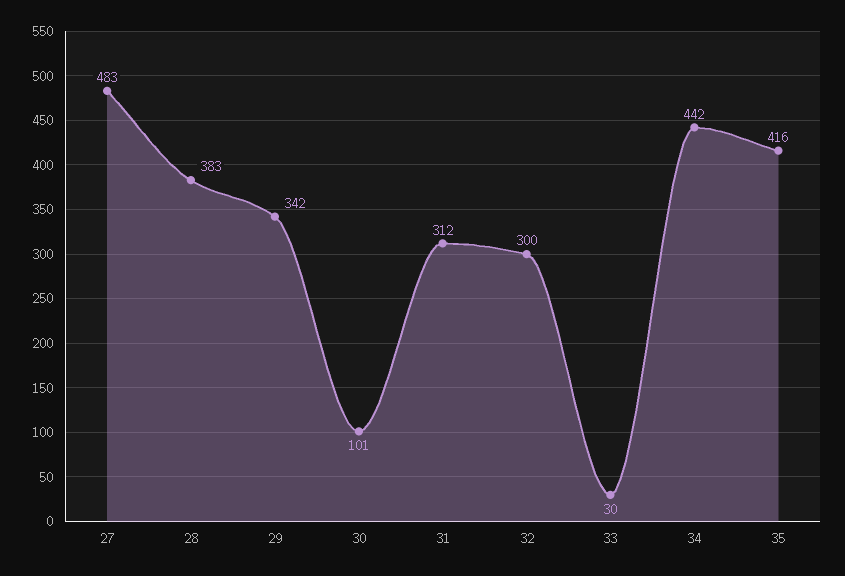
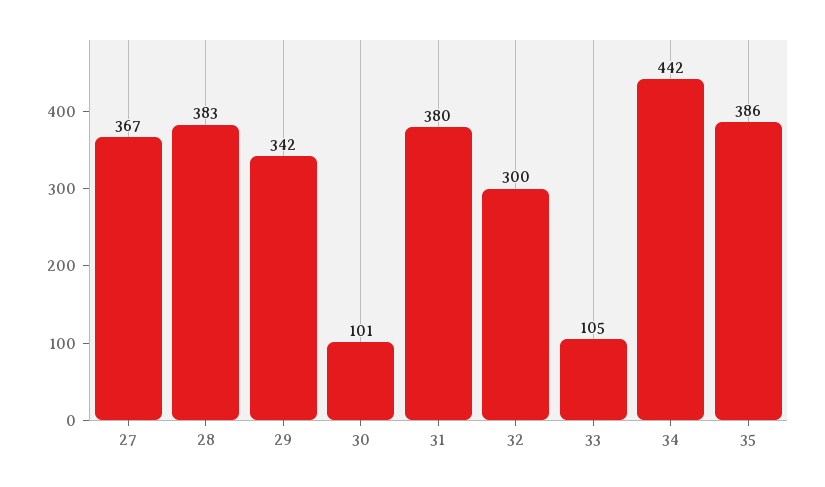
27: 483 -> 367
31: 312 -> 380
33: 30 -> 105
35: 416 -> 386

